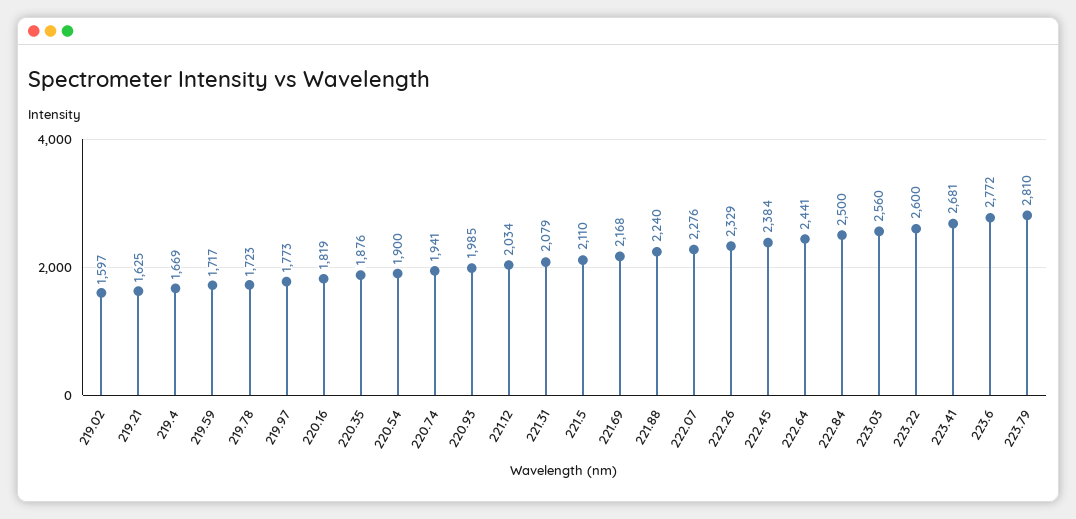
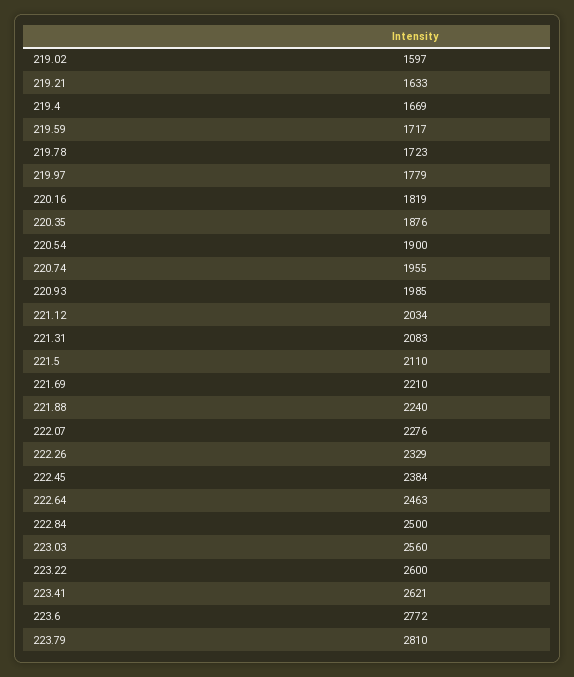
219.21: 1625 -> 1633
219.97: 1773 -> 1779
220.74: 1941 -> 1955
221.31: 2079 -> 2083
221.69: 2168 -> 2210
222.64: 2441 -> 2463
223.41: 2681 -> 2621

